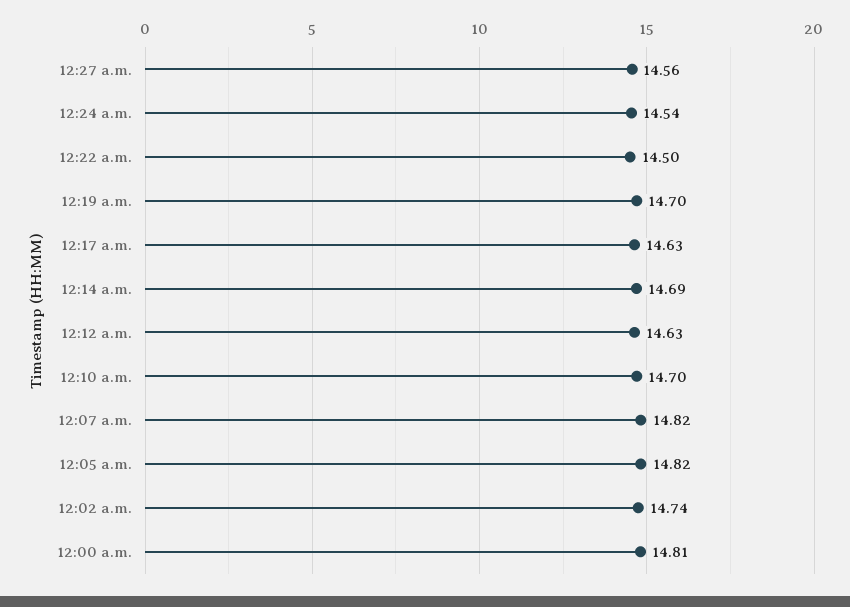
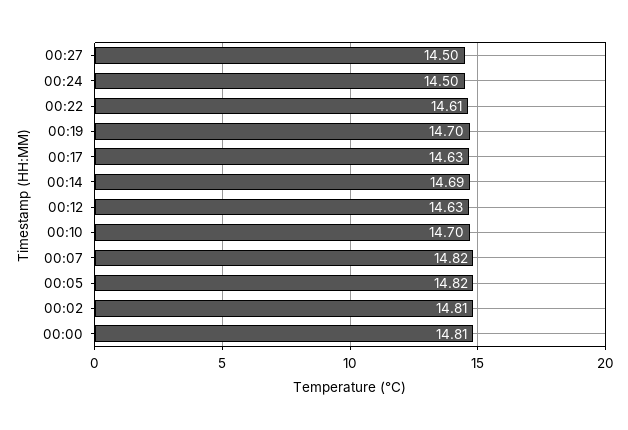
12:27 a.m.: 14.56 -> 14.5
12:24 a.m.: 14.54 -> 14.5
12:22 a.m.: 14.5 -> 14.61
12:02 a.m.: 14.74 -> 14.81

